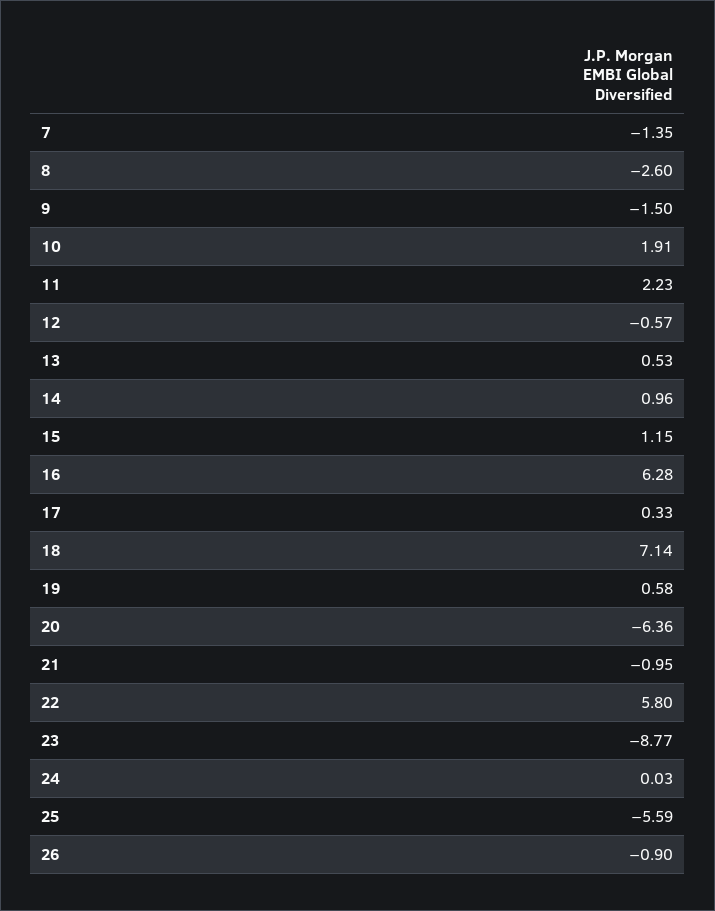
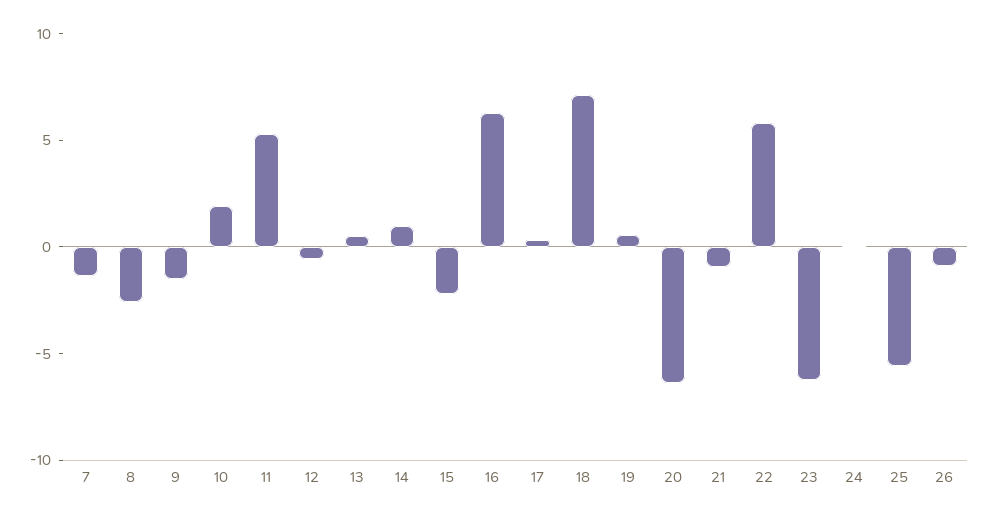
11: 2.23 -> 5
15: 1.15 -> -2
23: -8.77 -> -6

